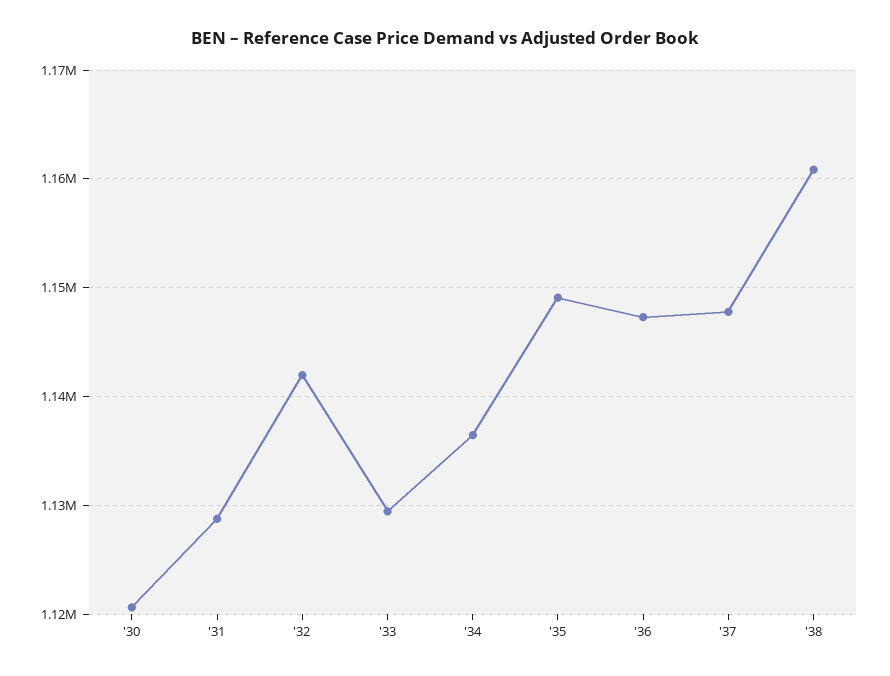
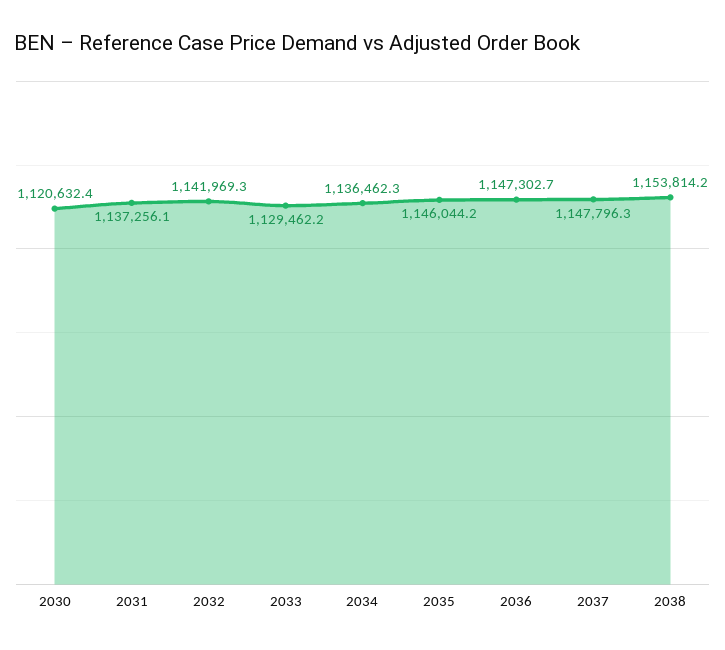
'31: 1129000 -> 1137256.1
'35: 1149000 -> 1146044.2
'38: 1161000 -> 1153814.2

